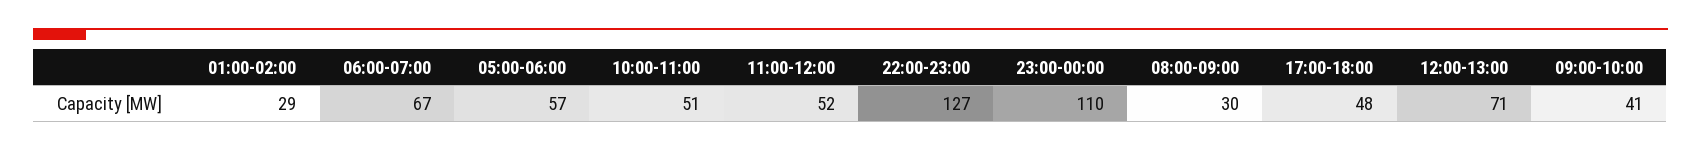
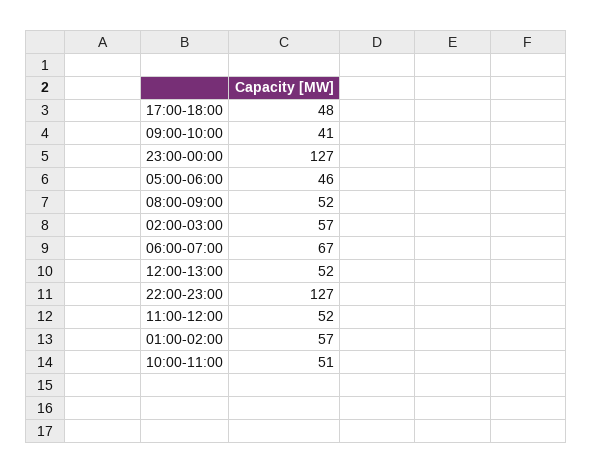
01:00-02:00: 29 -> 57
05:00-06:00: 57 -> 46
23:00-00:00: 110 -> 127
08:00-09:00: 30 -> 52
12:00-13:00: 71 -> 52
02:00-03:00: none -> 57

